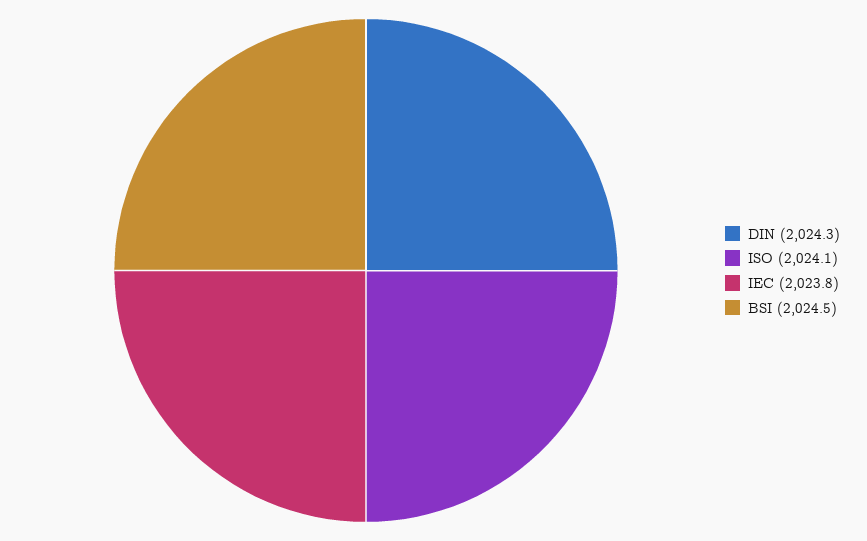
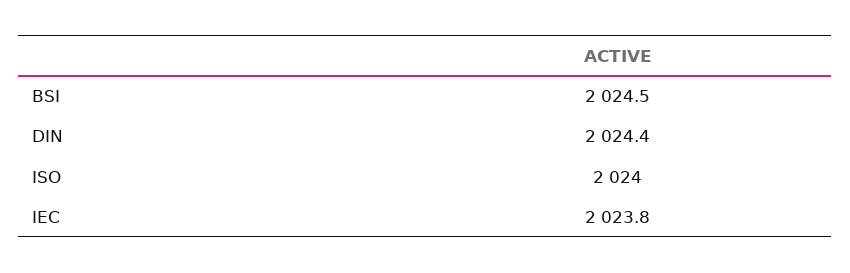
DIN: 2024.3 -> 2024.4
ISO: 2024.1 -> 2024

